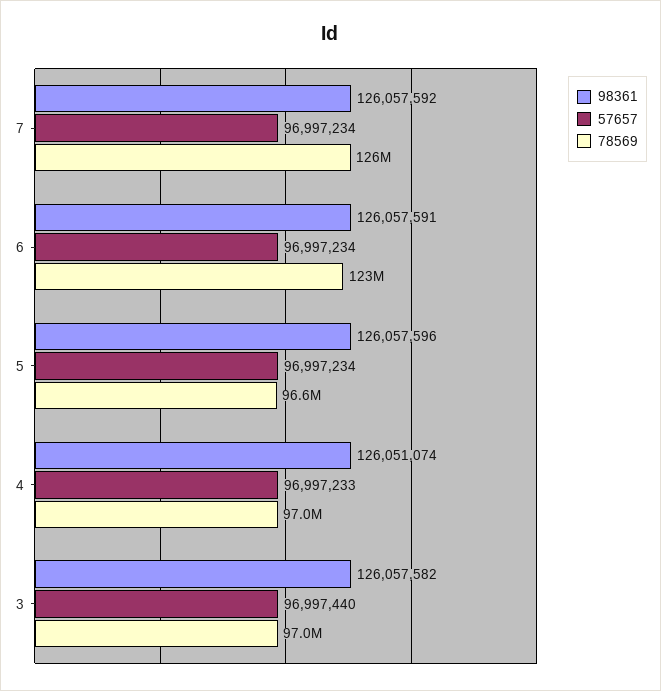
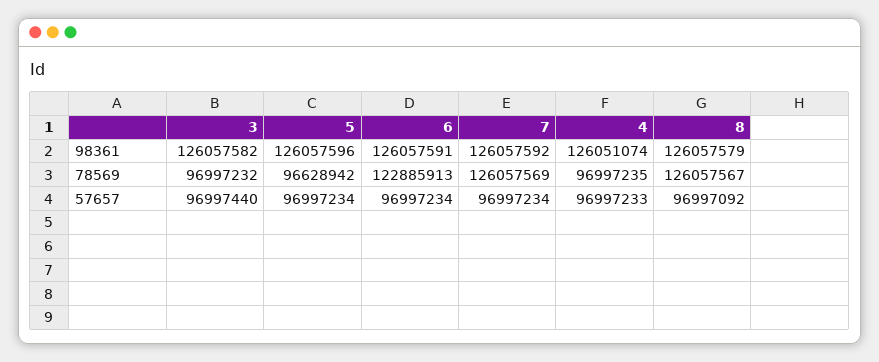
98361, 8: none -> 126057579
78569, 8: none -> 126057567
57657, 8: none -> 96997092

